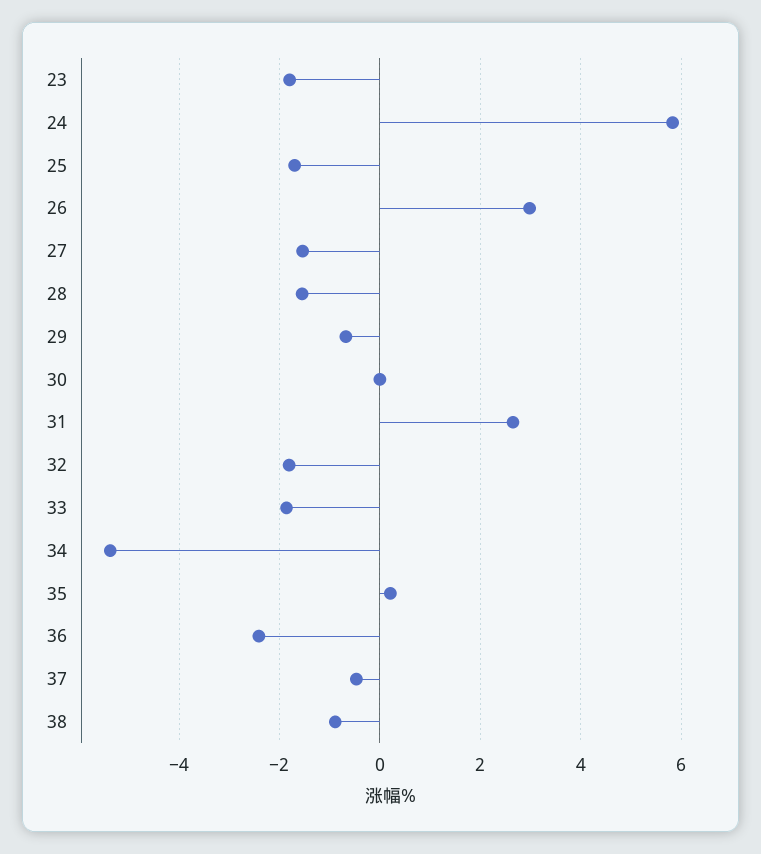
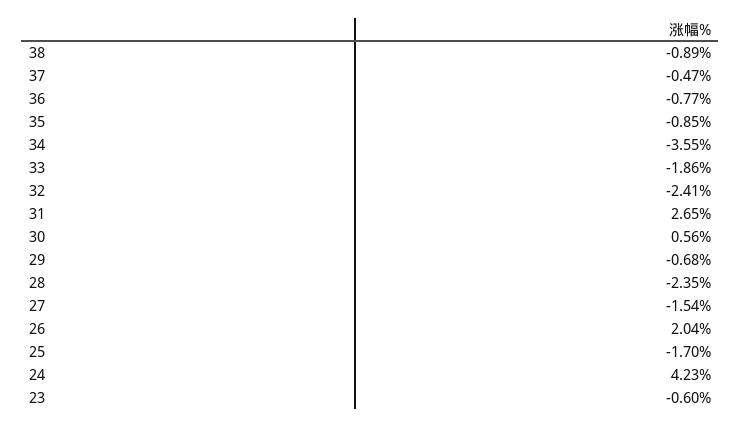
23: -1.8 -> -0.6
24: 5.8 -> 4.23
26: 3 -> 2.04
28: -1.6 -> -2.35
30: 0 -> 0.56
32: -1.8 -> -2.41
34: -5.4 -> -3.55
35: 0.2 -> -0.85
36: -2.4 -> -0.77

